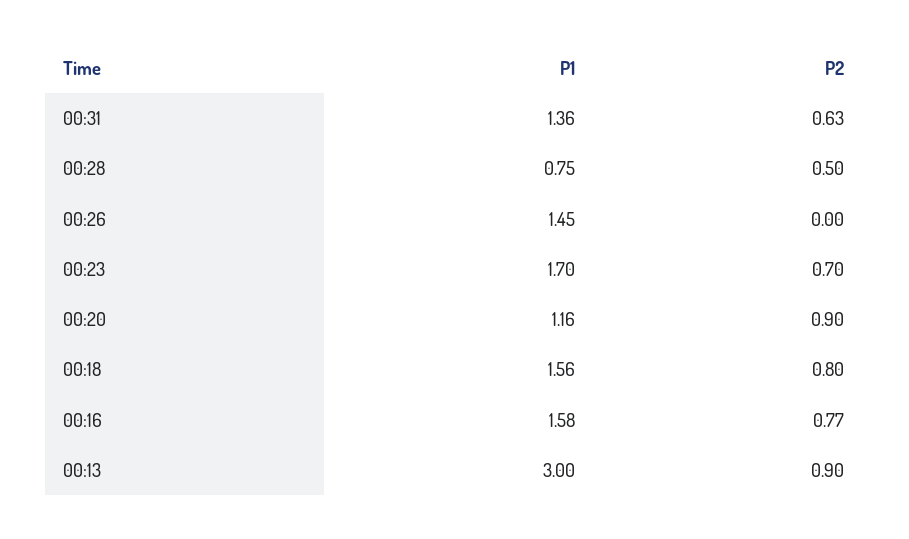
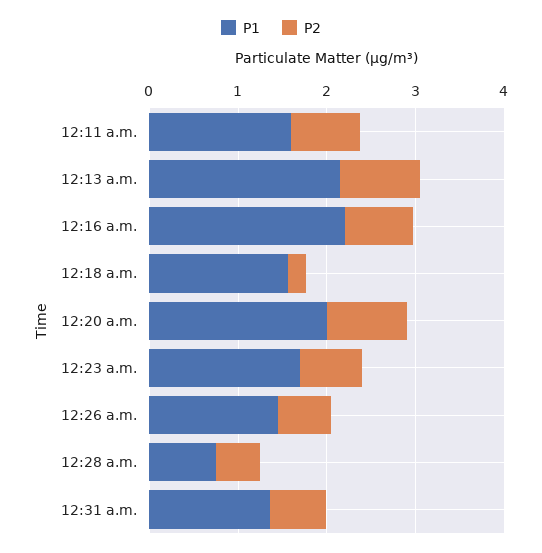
P2, 00:26: 0 -> 0.6
P1, 00:20: 1.16 -> 2
P2, 00:18: 0.8 -> 0.2
P1, 00:16: 1.58 -> 2.2
P1, 00:13: 3 -> 2.2
P1, 12:11 a.m.: none -> 1.6
P2, 12:11 a.m.: none -> 0.8

